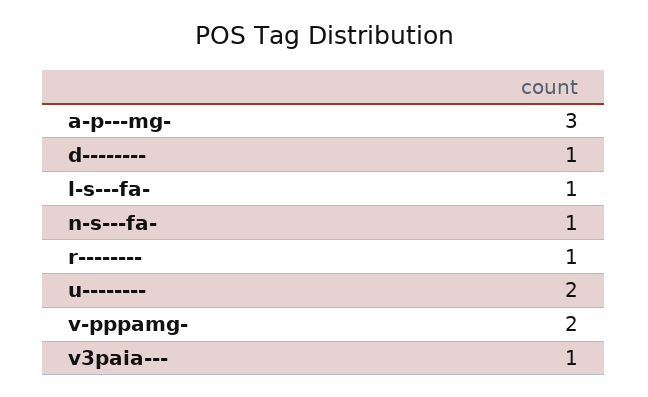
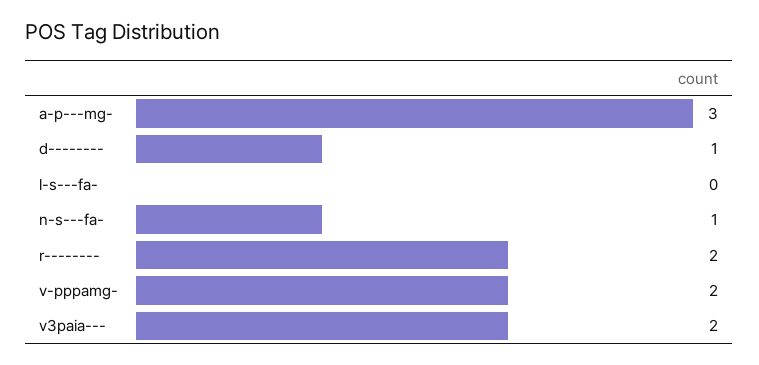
l-s---fa-: 1 -> 0
r--------: 1 -> 2
u--------: 2 -> none
v3paia---: 1 -> 2

